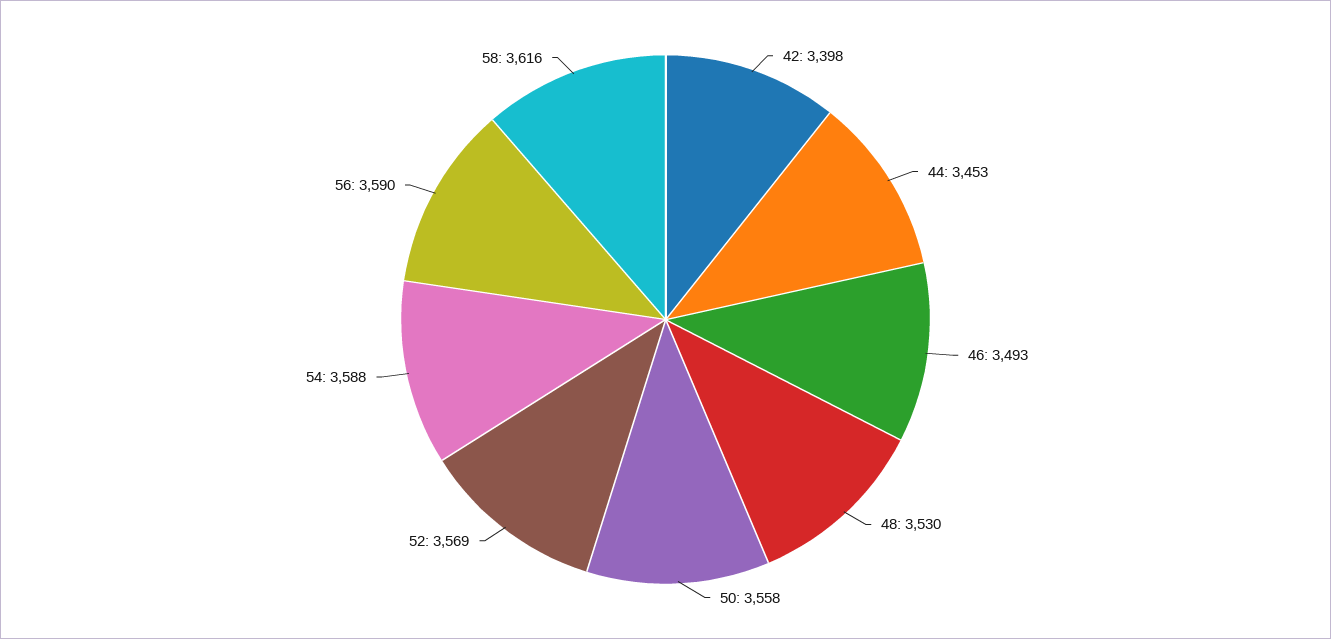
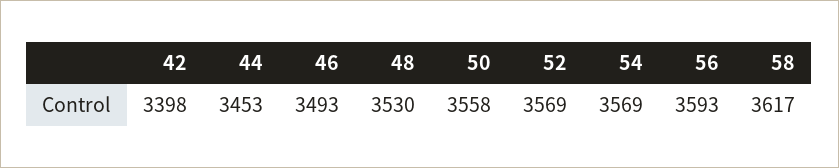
54: 3588 -> 3569
56: 3590 -> 3593
58: 3616 -> 3617

